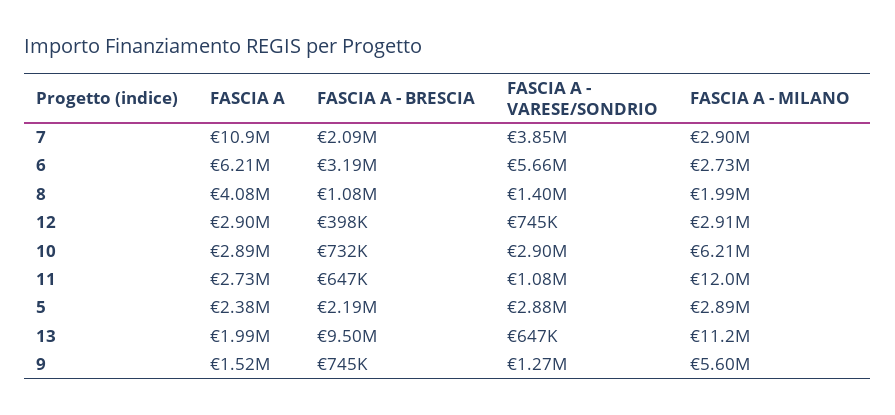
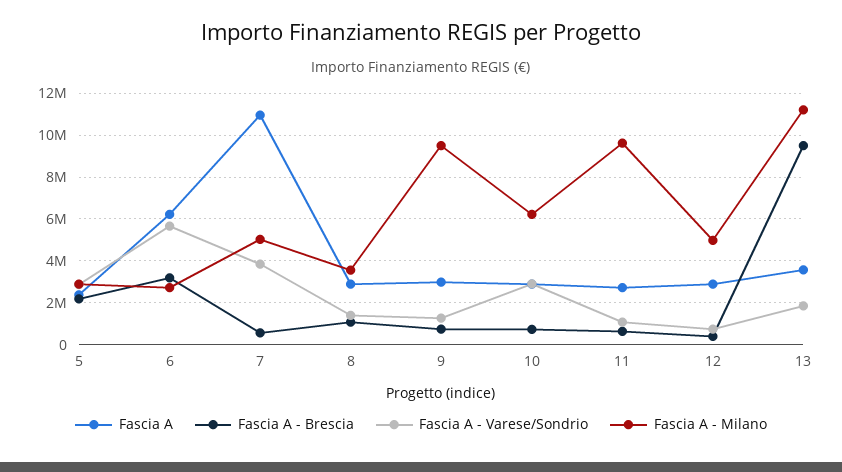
FASCIA A - BRESCIA, 7: 2090000 -> 500000
FASCIA A - MILANO, 7: 2900000 -> 5000000
FASCIA A, 8: 4080000 -> 3000000
FASCIA A - MILANO, 8: 1990000 -> 3500000
FASCIA A - MILANO, 12: 2910000 -> 5000000
FASCIA A - MILANO, 11: 12000000 -> 9500000
FASCIA A, 13: 1990000 -> 3500000
FASCIA A - VARESE/SONDRIO, 13: 647000 -> 2000000
FASCIA A, 9: 1520000 -> 3000000
FASCIA A - MILANO, 9: 5600000 -> 9500000

